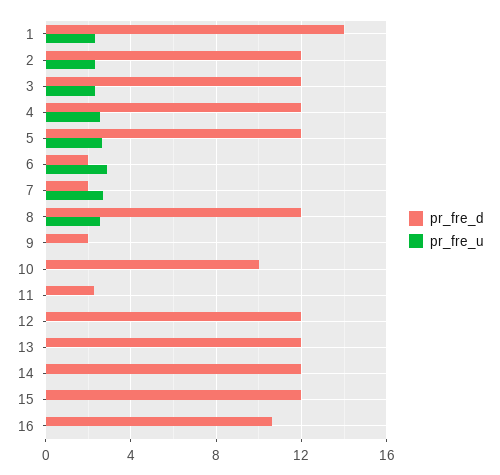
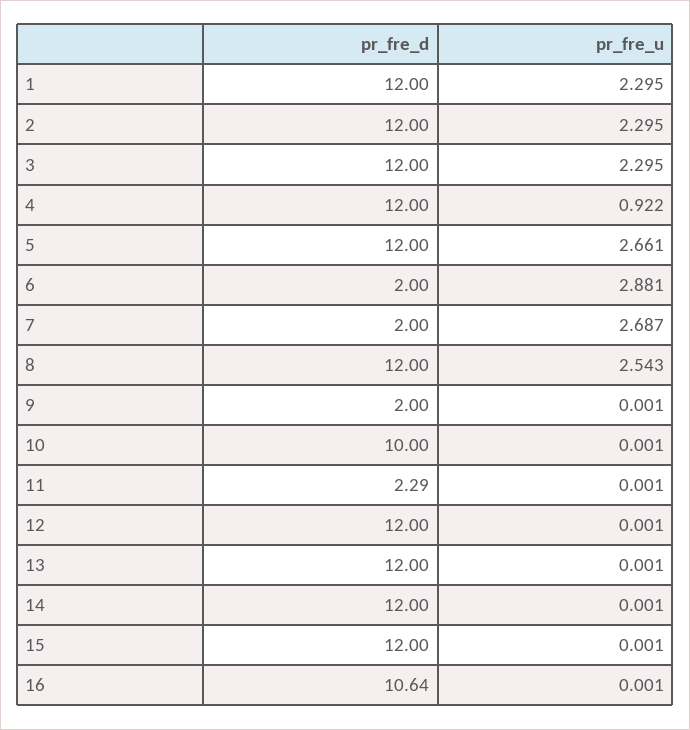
pr_fre_d, 1: 14 -> 12
pr_fre_u, 4: 2.5 -> 0.922

